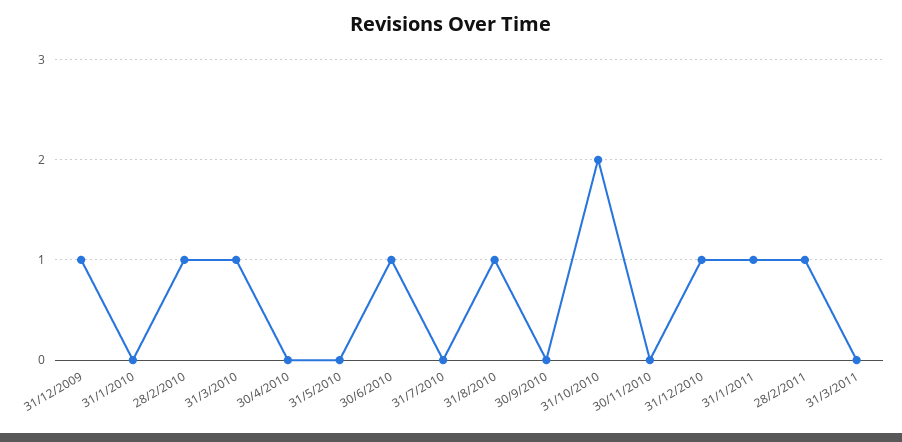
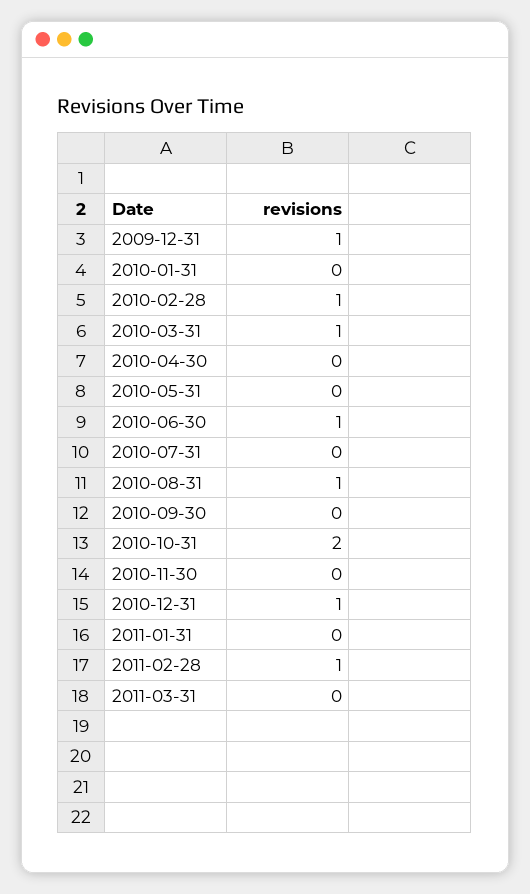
31/1/2011: 1 -> 0

